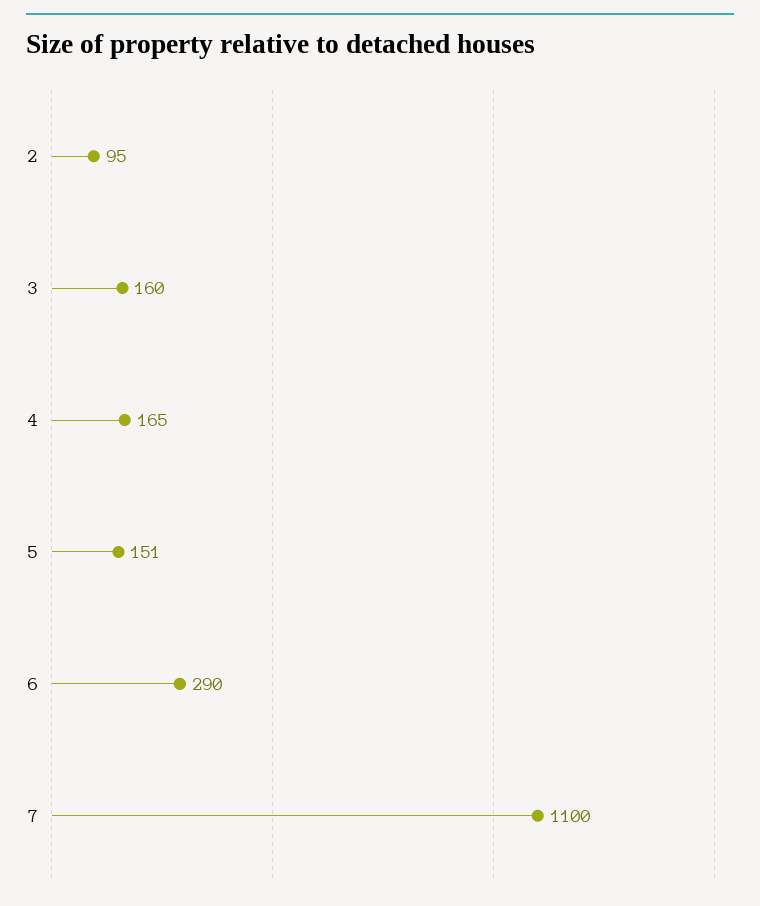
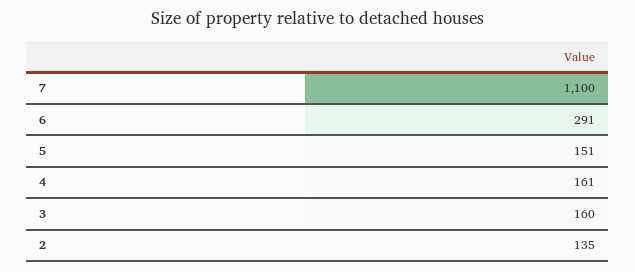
2: 95 -> 135
4: 165 -> 161
6: 290 -> 291

